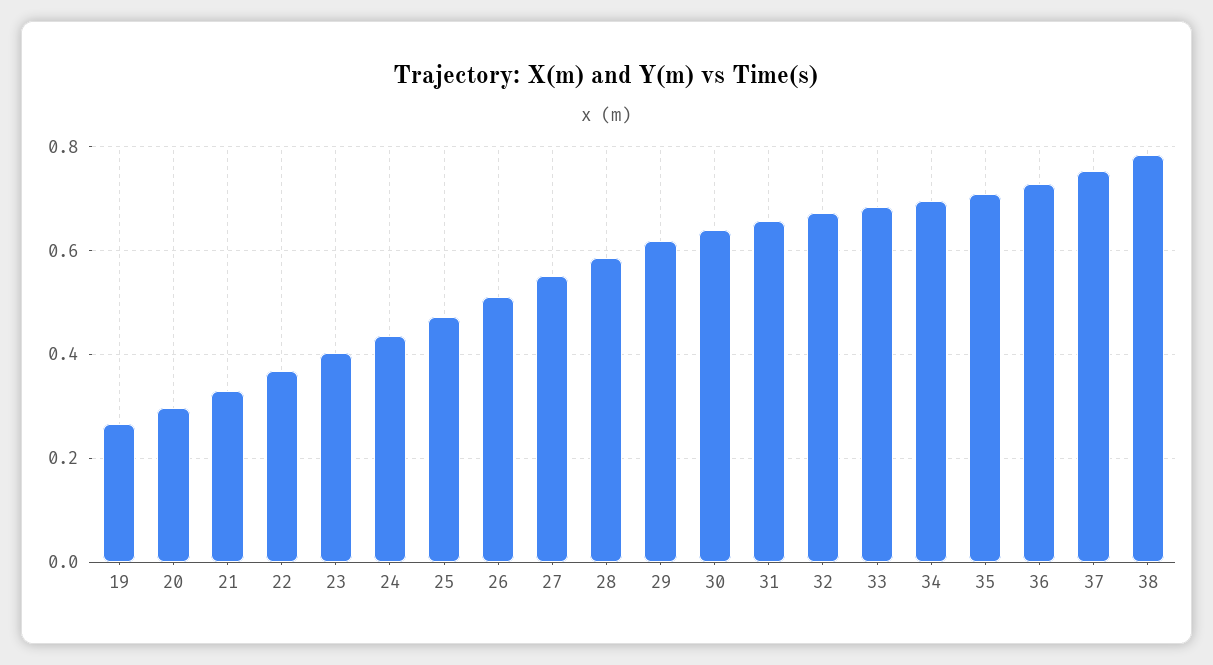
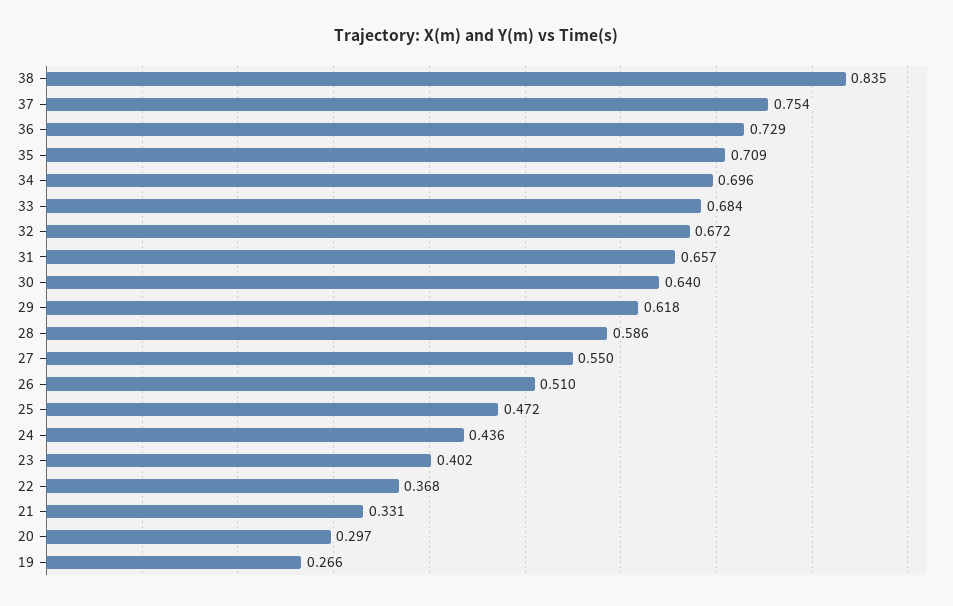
38: 0.78 -> 0.835

